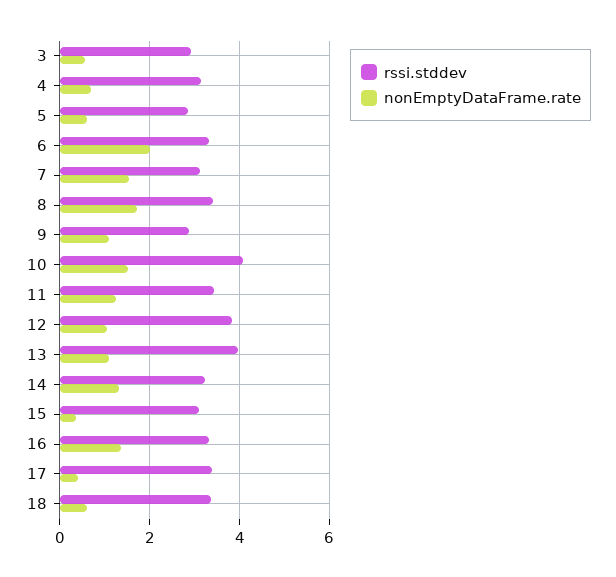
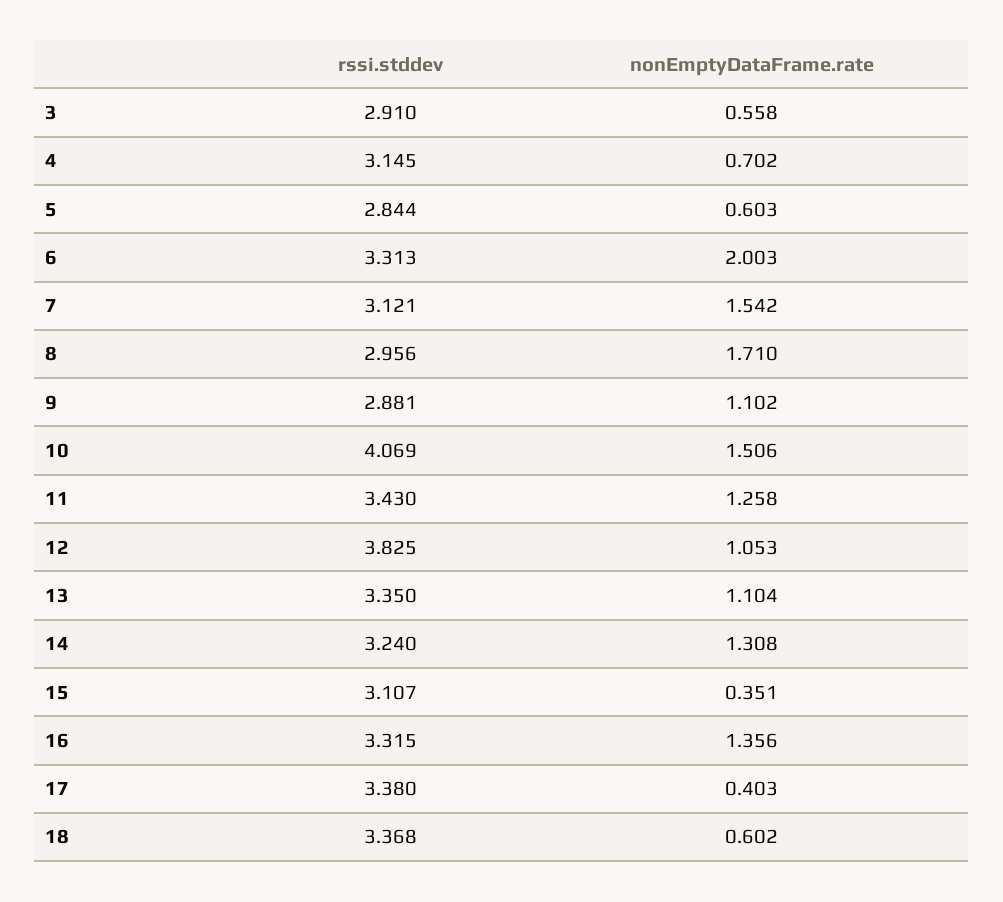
rssi.stddev, 8: 3.4 -> 2.956
rssi.stddev, 13: 4 -> 3.35

